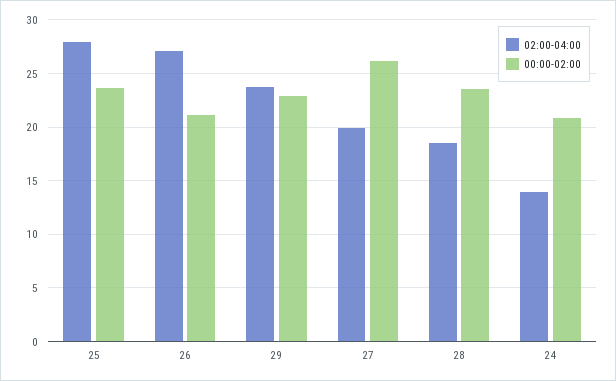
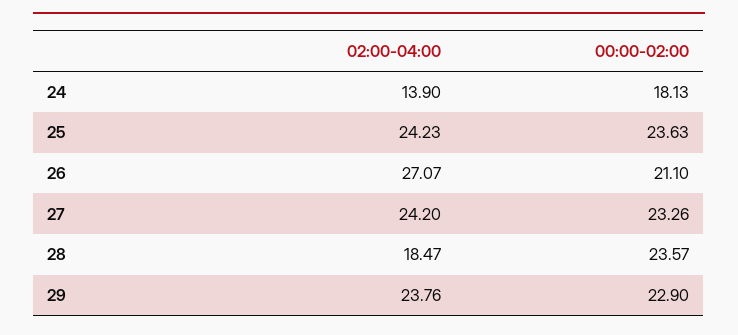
02:00-04:00, 25: 28 -> 24.23
02:00-04:00, 27: 20 -> 24.2
00:00-02:00, 27: 26 -> 23.26
00:00-02:00, 24: 21 -> 18.13

